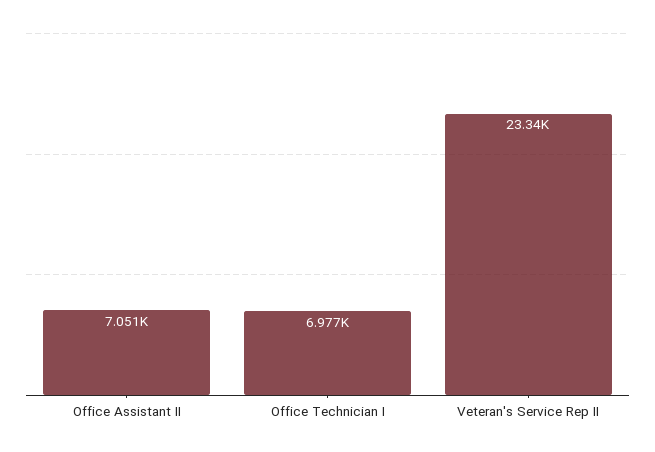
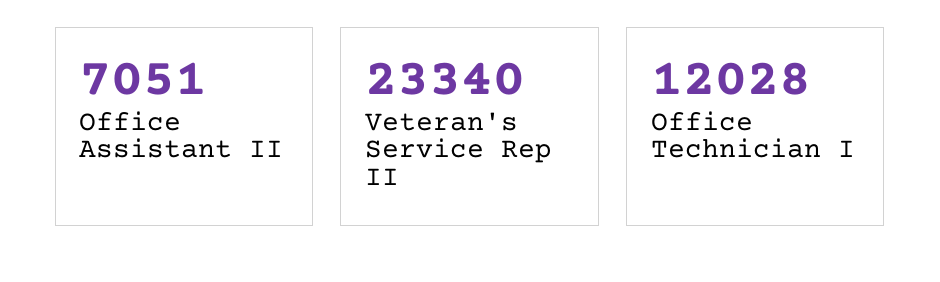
Office Technician I: 6977 -> 12028

